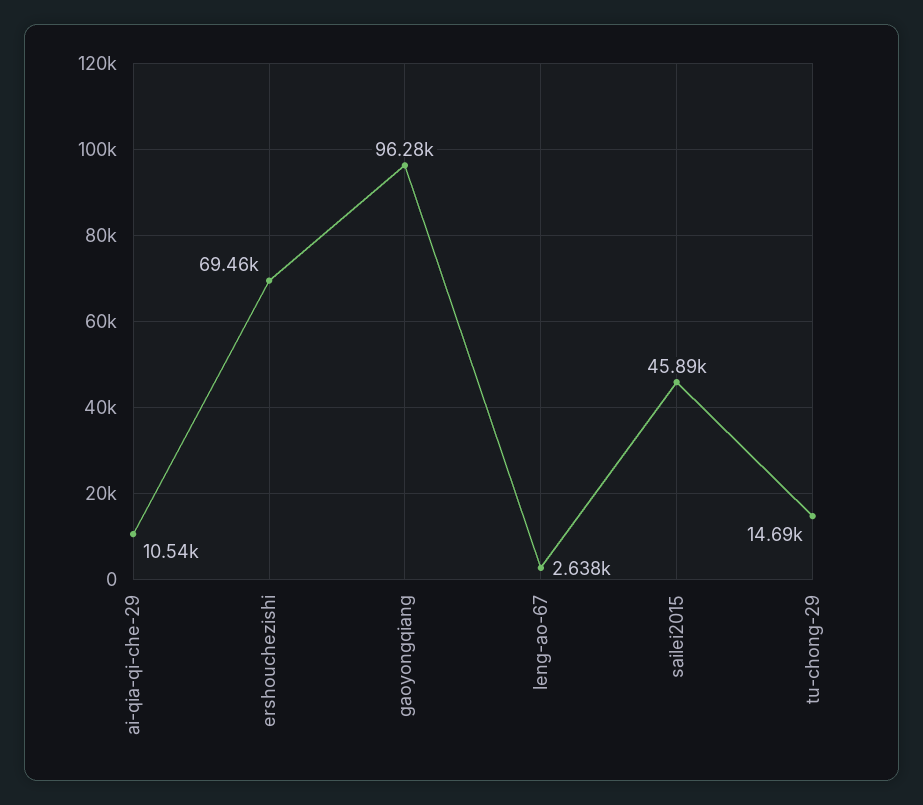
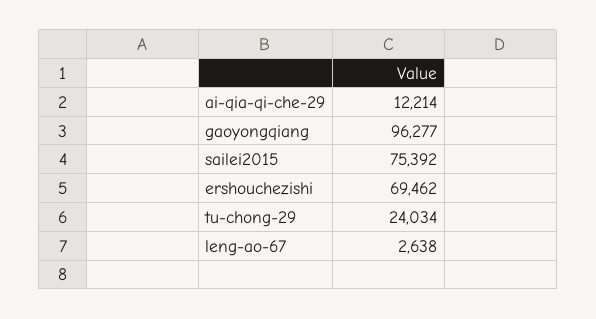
ai-qia-qi-che-29: 10540 -> 12214
sailei2015: 45890 -> 75392
tu-chong-29: 14690 -> 24034

